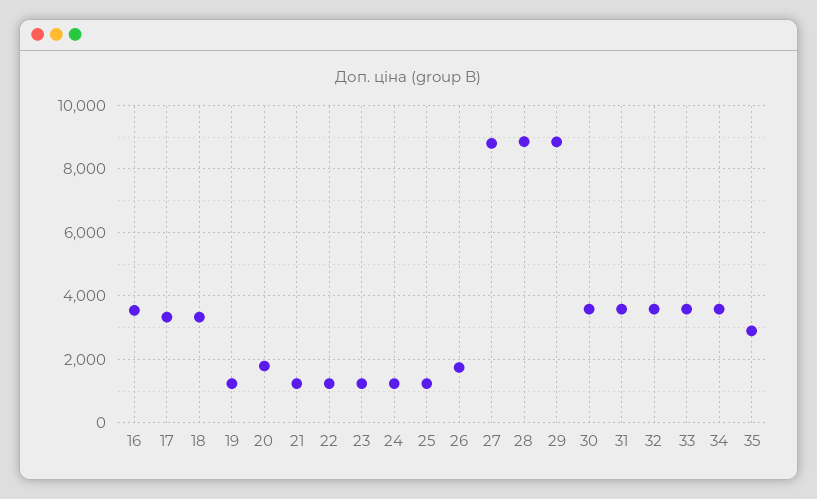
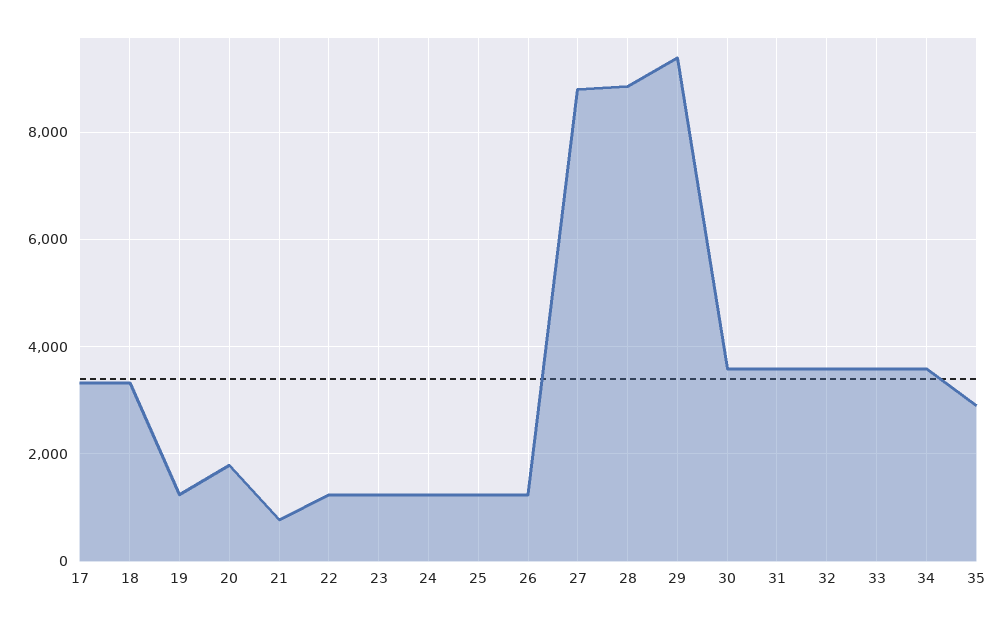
16: 3600 -> none
21: 1200 -> 800
26: 1800 -> 1200
29: 8800 -> 9400

